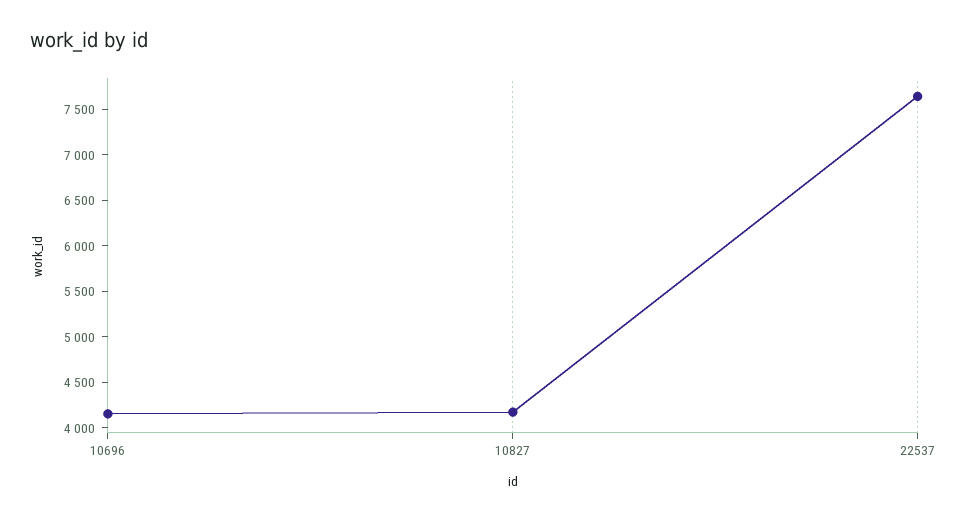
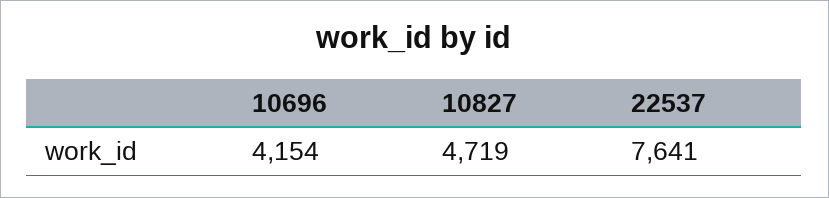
10827: 4200 -> 4719

